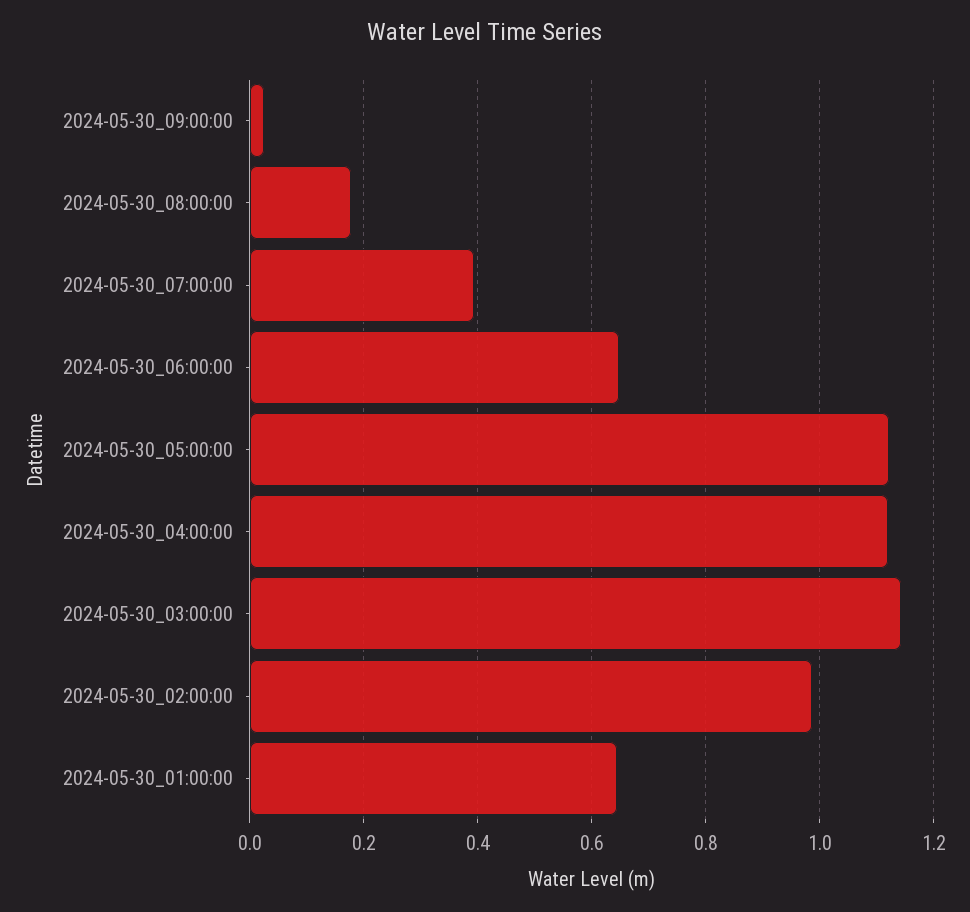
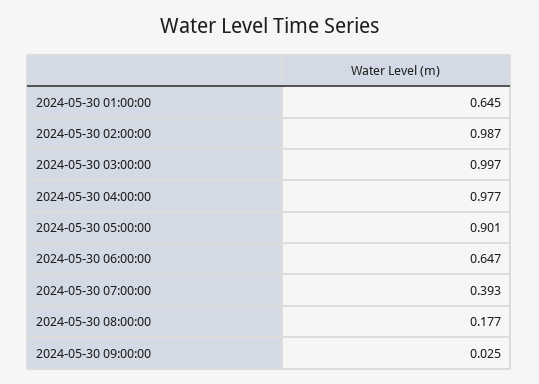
2024-05-30_05:00:00: 1.12 -> 0.901
2024-05-30_04:00:00: 1.12 -> 0.977
2024-05-30_03:00:00: 1.14 -> 0.997

